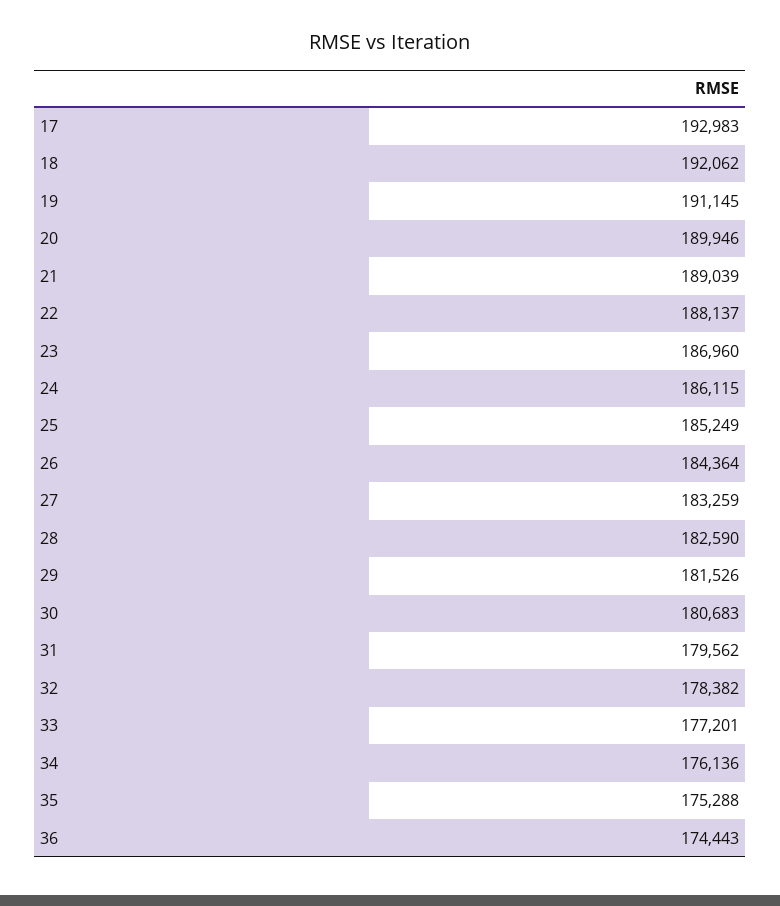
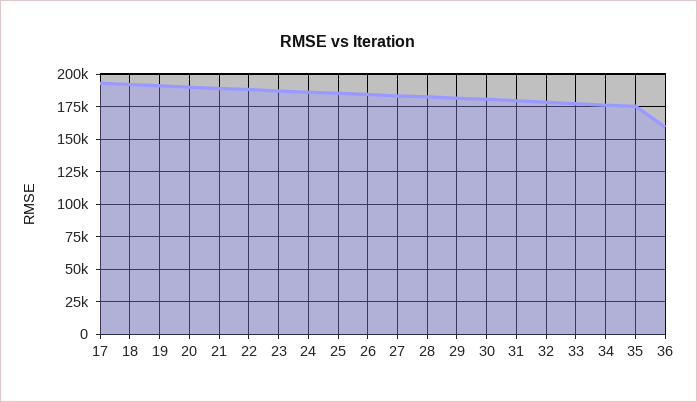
36: 174443 -> 160000

